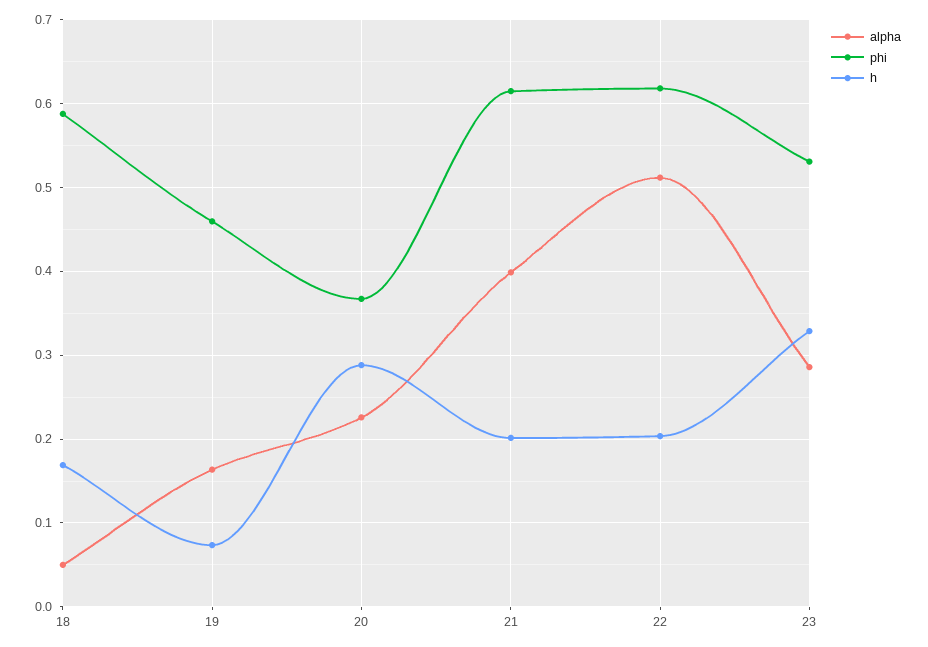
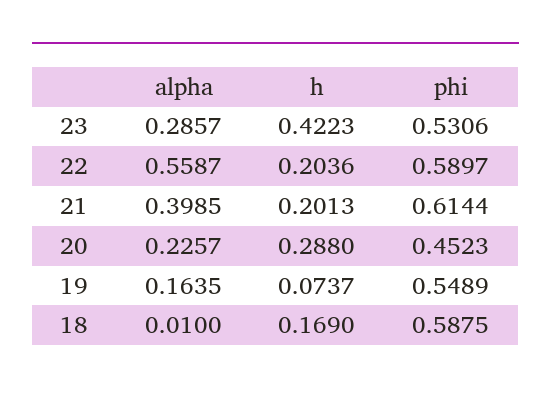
alpha, 18: 0.05 -> 0.01
phi, 19: 0.46 -> 0.5489
phi, 20: 0.37 -> 0.4523
alpha, 22: 0.51 -> 0.5587
phi, 22: 0.62 -> 0.5897
h, 23: 0.33 -> 0.4223

